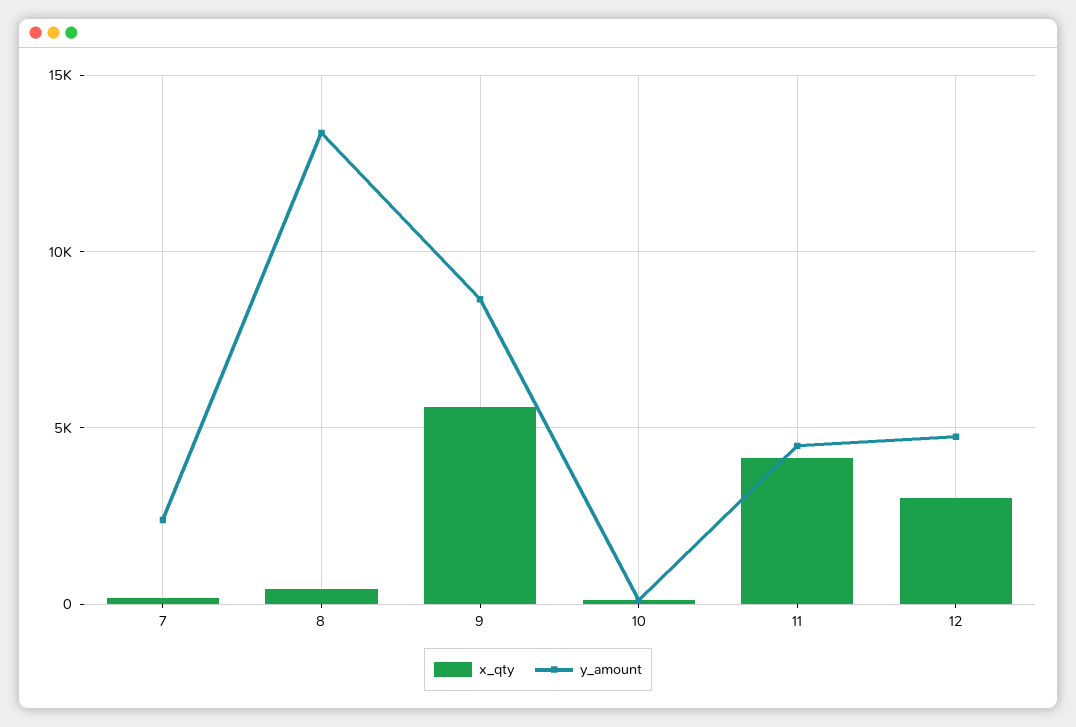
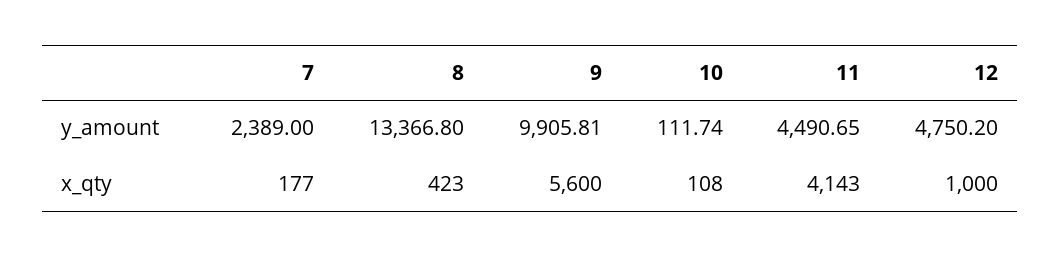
y_amount, 9: 8500 -> 9905.81
x_qty, 12: 3000 -> 1000

